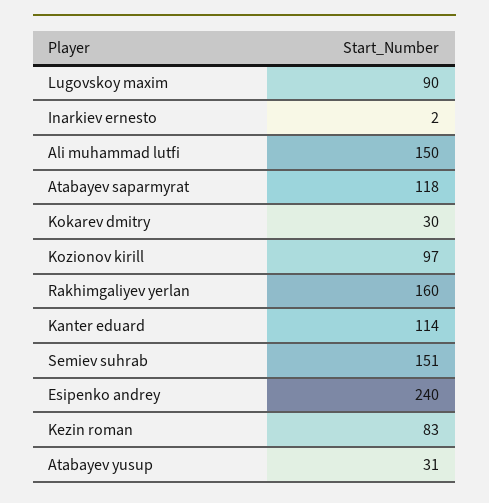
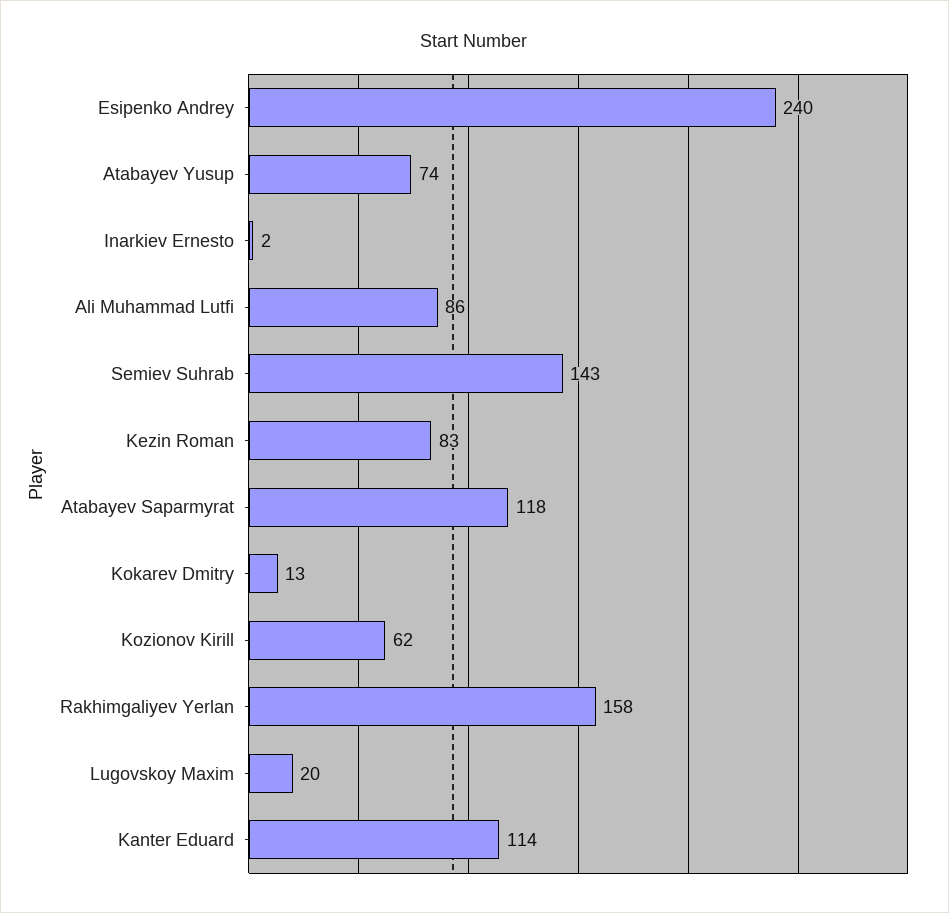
Lugovskoy maxim: 90 -> 20
Ali muhammad lutfi: 150 -> 86
Kokarev dmitry: 30 -> 13
Kozionov kirill: 97 -> 62
Rakhimgaliyev yerlan: 160 -> 158
Semiev suhrab: 151 -> 143
Atabayev yusup: 31 -> 74

